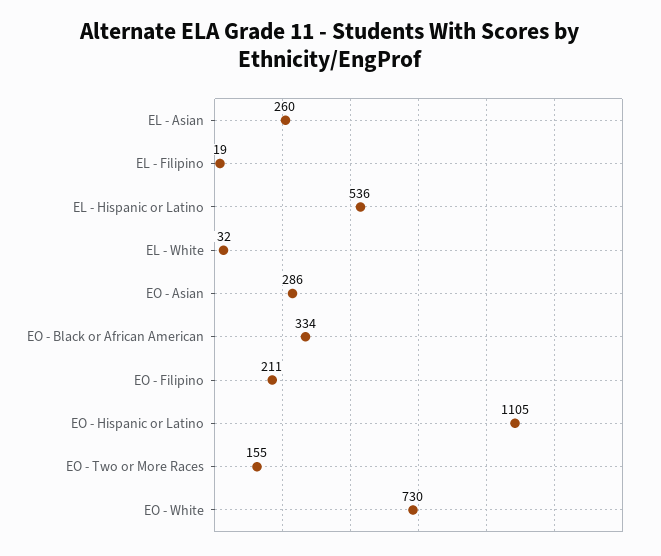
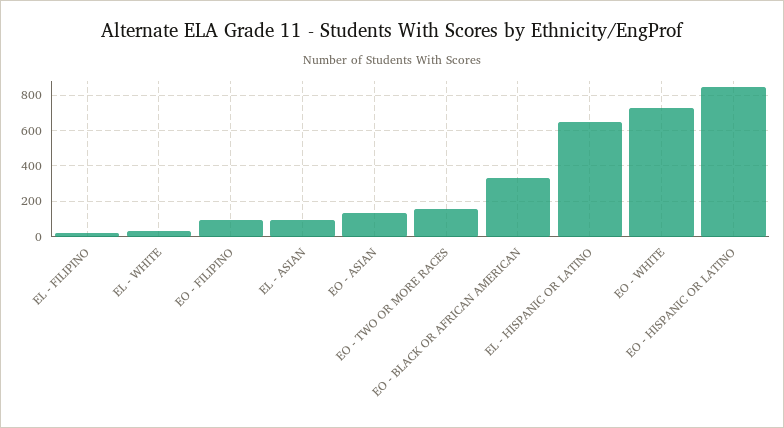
EL - Asian: 260 -> 100
EL - Hispanic or Latino: 536 -> 650
EO - Asian: 286 -> 150
EO - Filipino: 211 -> 100
EO - Hispanic or Latino: 1105 -> 850

